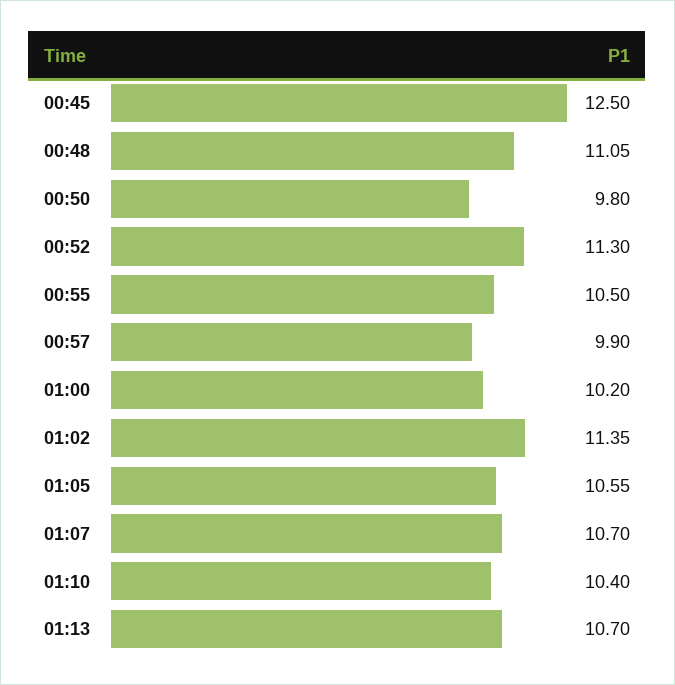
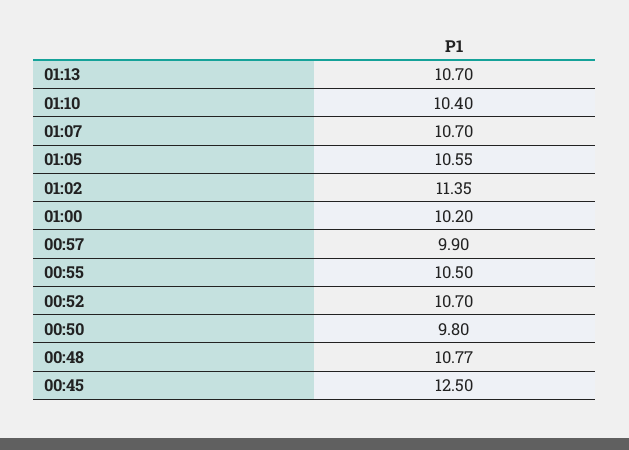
00:48: 11.05 -> 10.77
00:52: 11.3 -> 10.7

